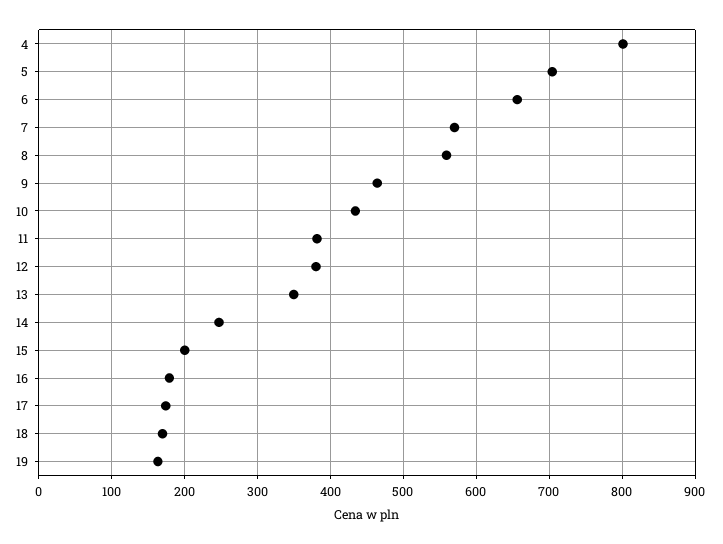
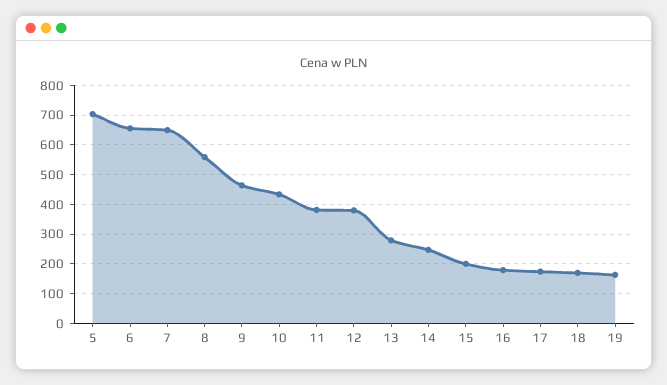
4: 800 -> none
7: 570 -> 650
13: 350 -> 275

